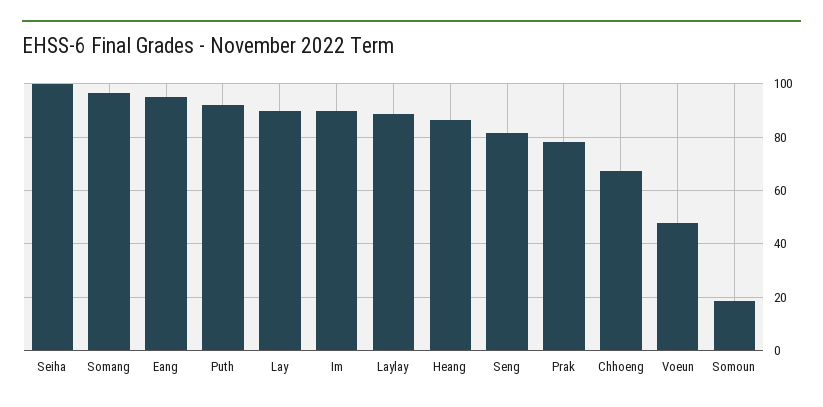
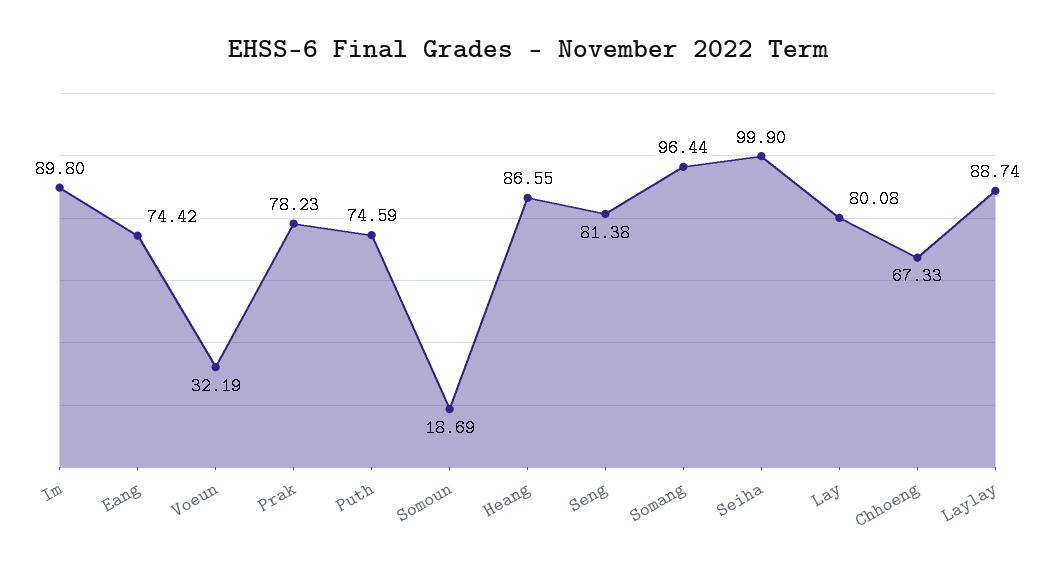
Eang: 95 -> 74.42
Puth: 92.5 -> 74.59
Lay: 90 -> 80.08
Voeun: 47.5 -> 32.19

